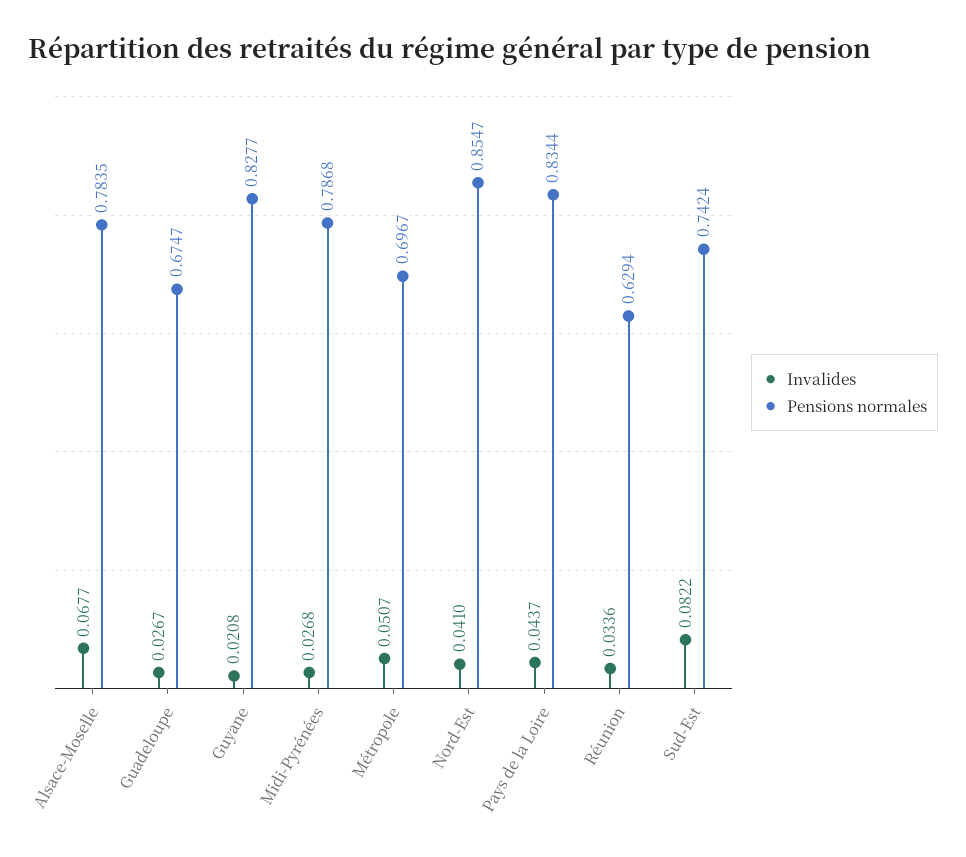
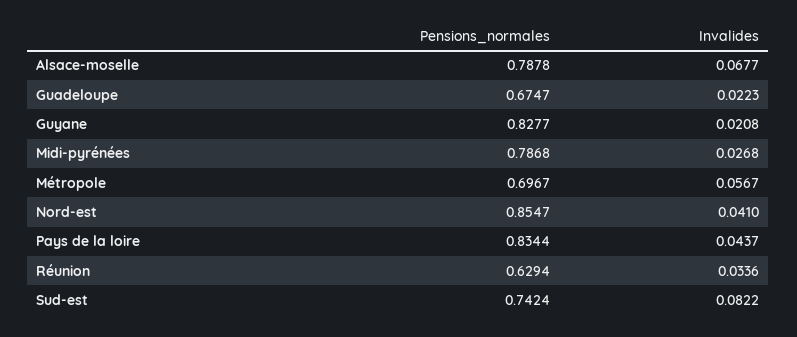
Pensions normales, Alsace-Moselle: 0.7835 -> 0.7878
Invalides, Guadeloupe: 0.0267 -> 0.0223
Invalides, Métropole: 0.0507 -> 0.0567

